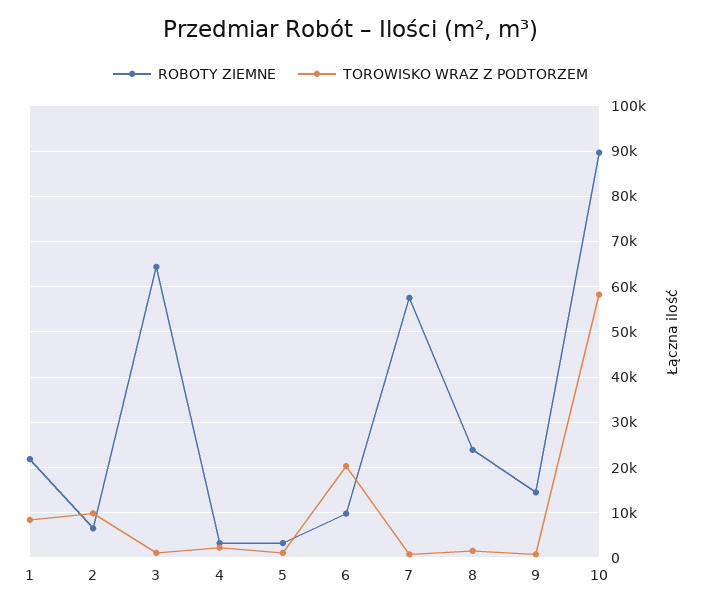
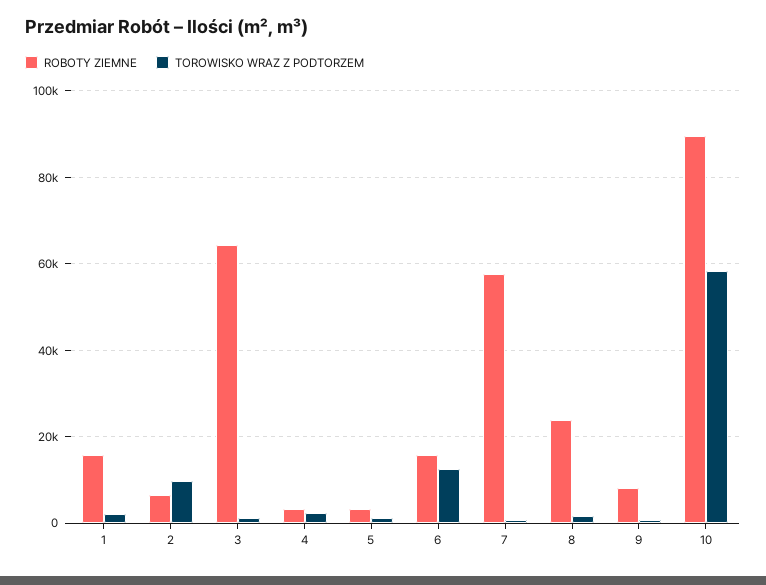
ROBOTY ZIEMNE, 1: 22000 -> 16000
TOROWISKO WRAZ Z PODTORZEM, 1: 8000 -> 2000
ROBOTY ZIEMNE, 6: 10000 -> 16000
TOROWISKO WRAZ Z PODTORZEM, 6: 20000 -> 12000
ROBOTY ZIEMNE, 9: 14000 -> 8000

